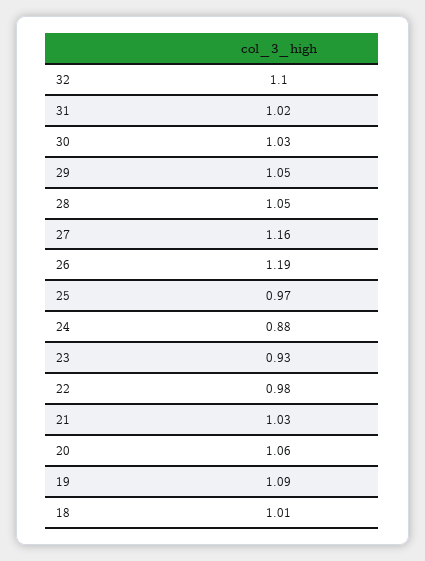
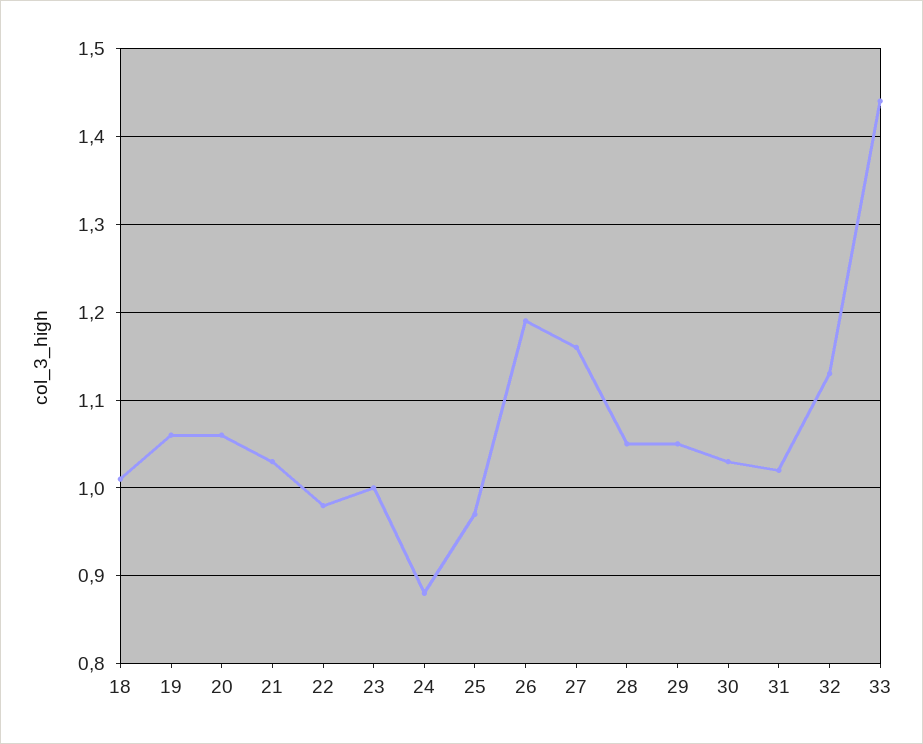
32: 1.1 -> 1.13
23: 0.93 -> 1
19: 1.09 -> 1.06
33: none -> 1.44

